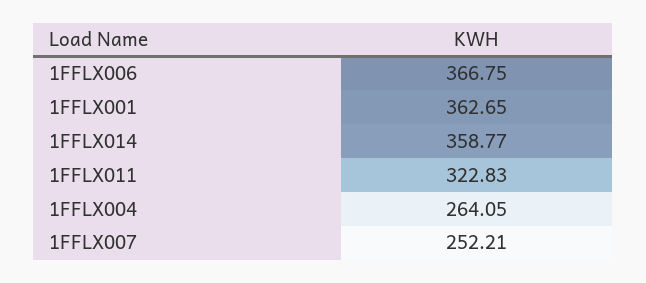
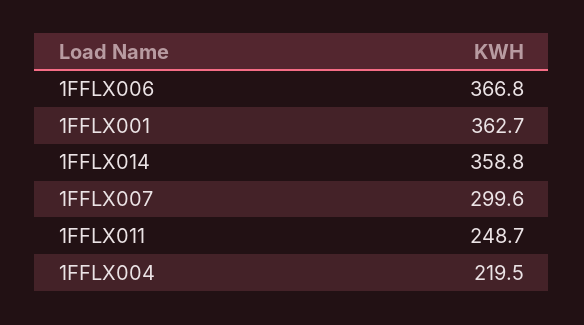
1FFLX011: 322.83 -> 248.7
1FFLX004: 264.05 -> 219.5
1FFLX007: 252.21 -> 299.6

